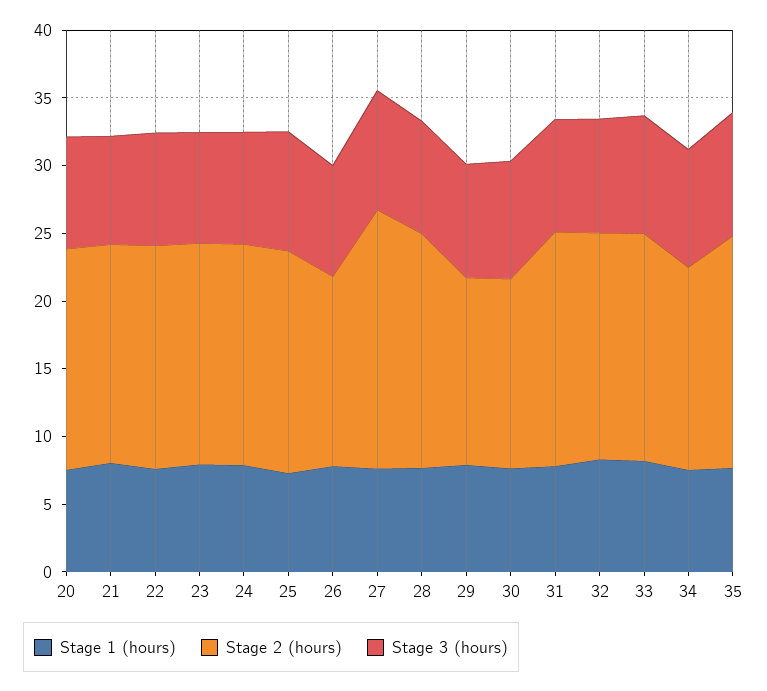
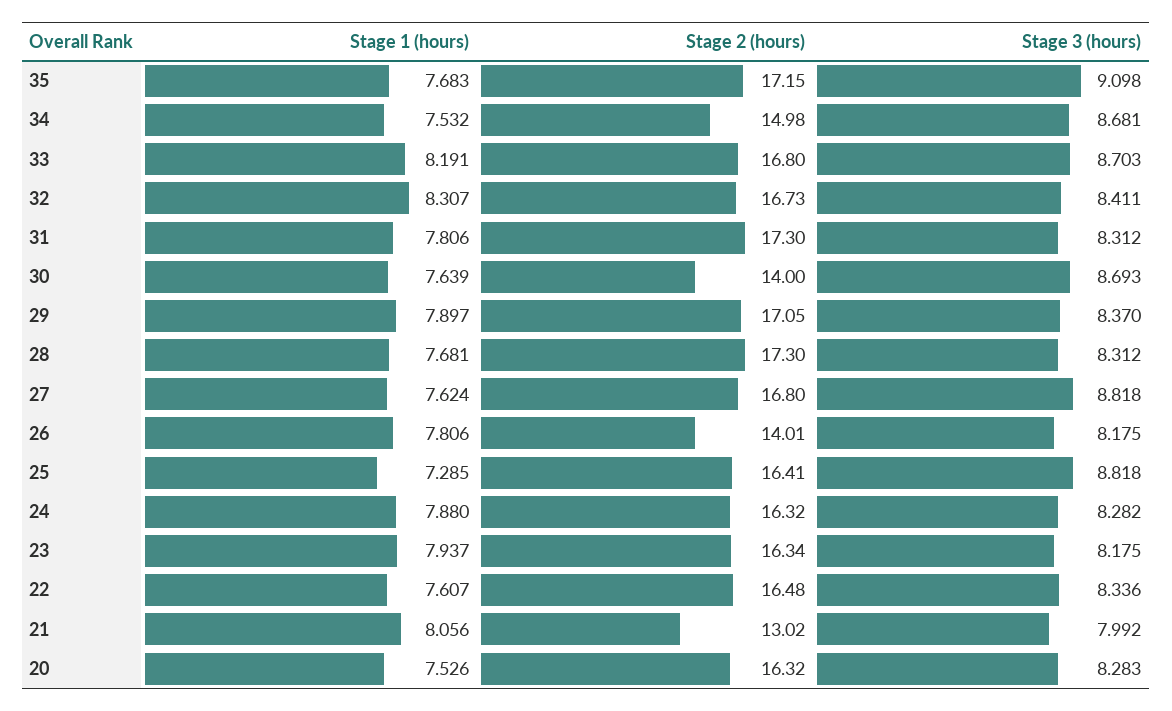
Stage 2 (hours), 21: 16 -> 13.02
Stage 2 (hours), 27: 19 -> 16.8
Stage 2 (hours), 29: 14 -> 17.05

